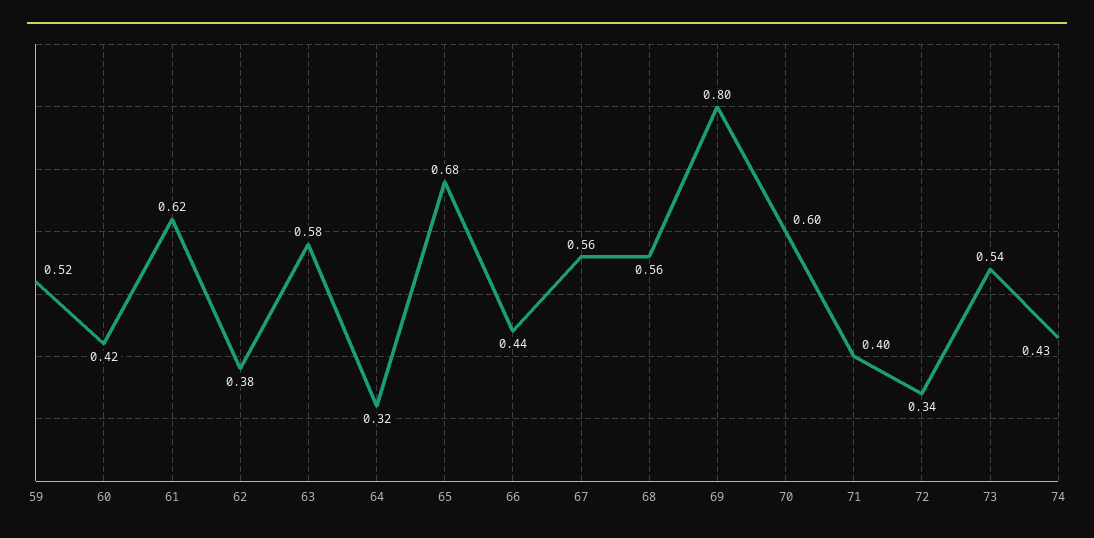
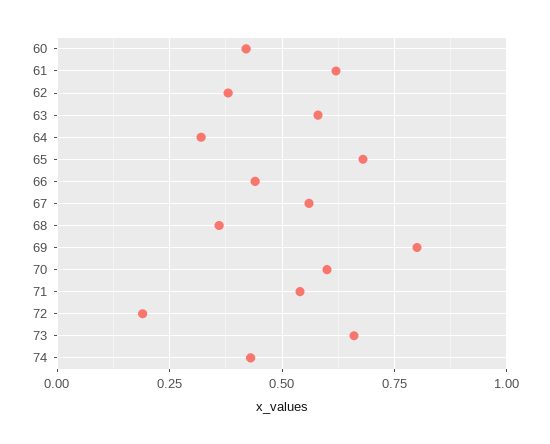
59: 0.52 -> none
68: 0.56 -> 0.35
71: 0.4 -> 0.55
72: 0.34 -> 0.2
73: 0.54 -> 0.65

